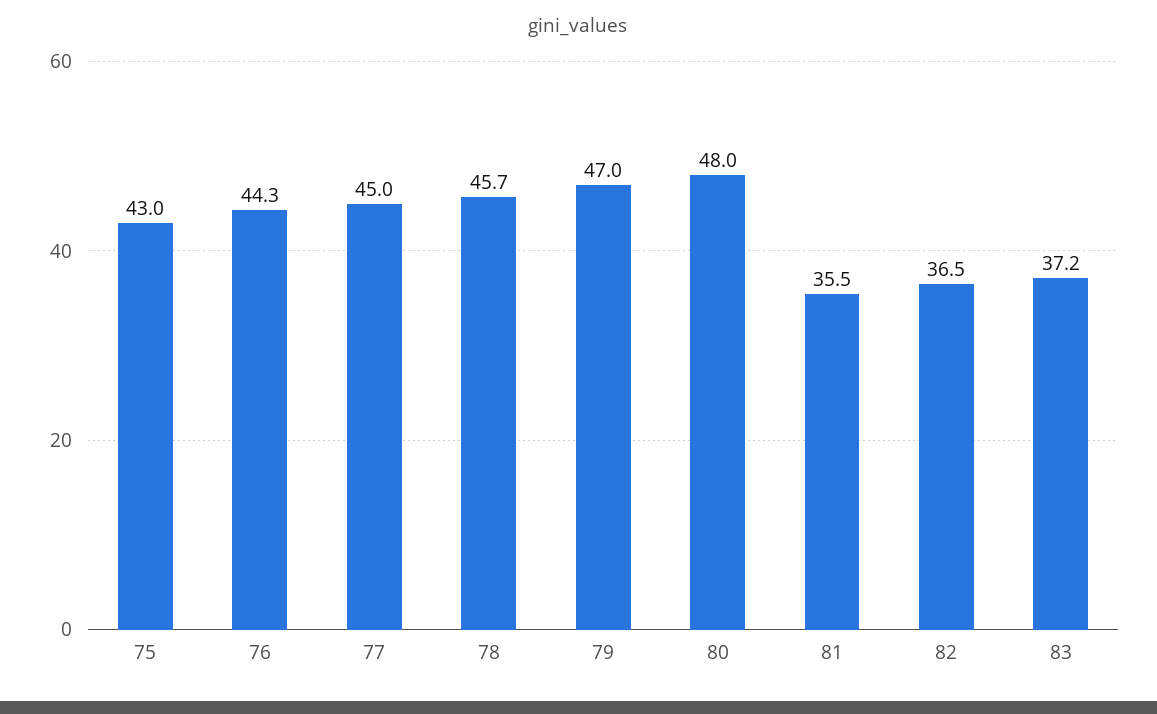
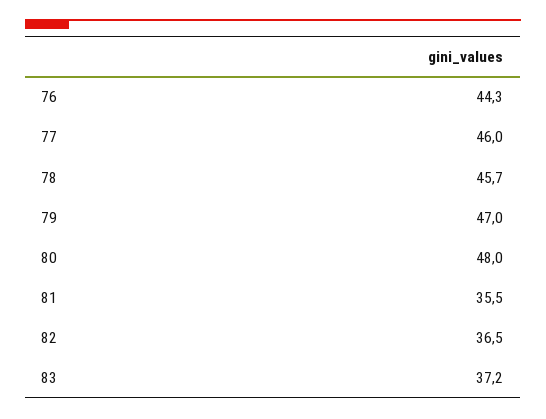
75: 43 -> none
77: 45 -> 46

